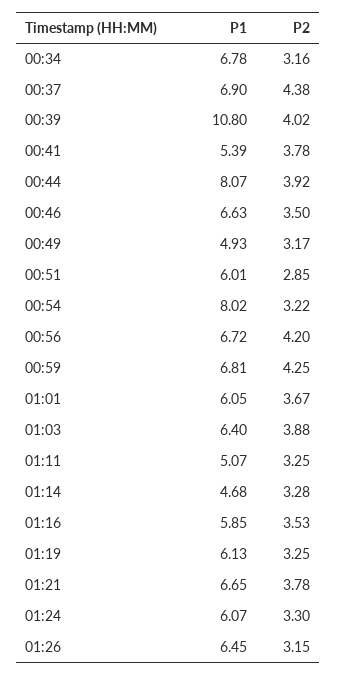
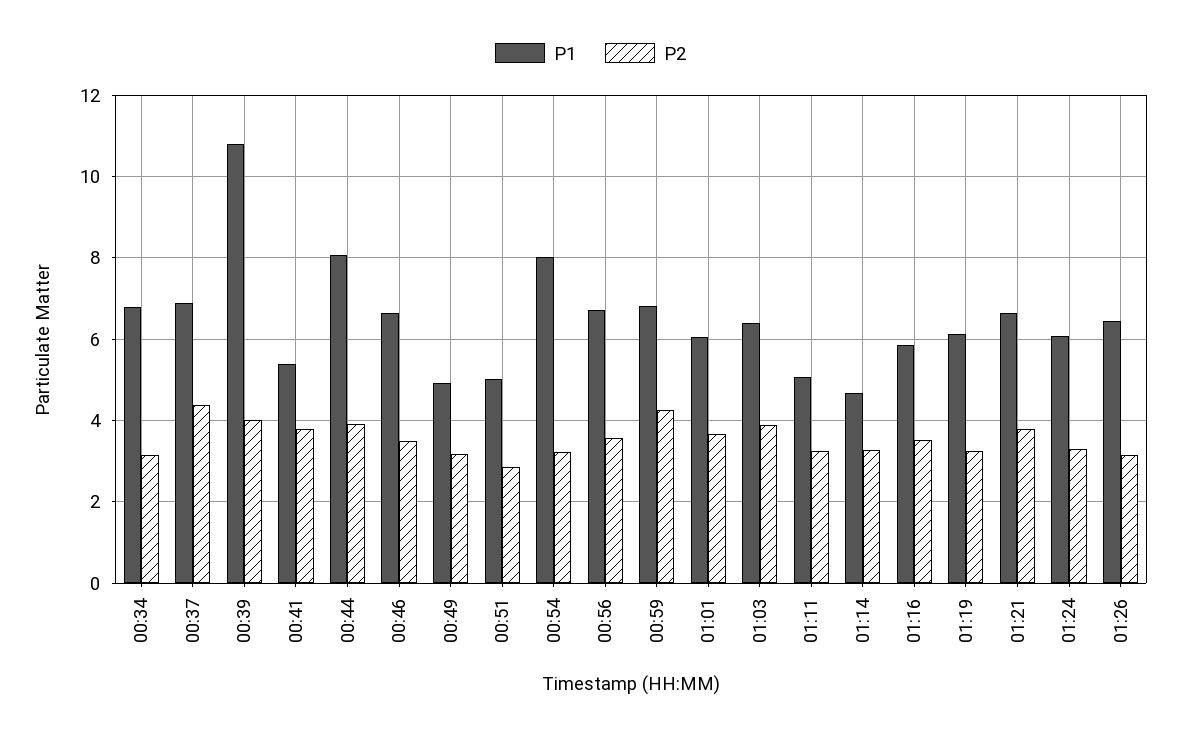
P1, 00:51: 6.01 -> 5
P2, 00:56: 4.2 -> 3.6

